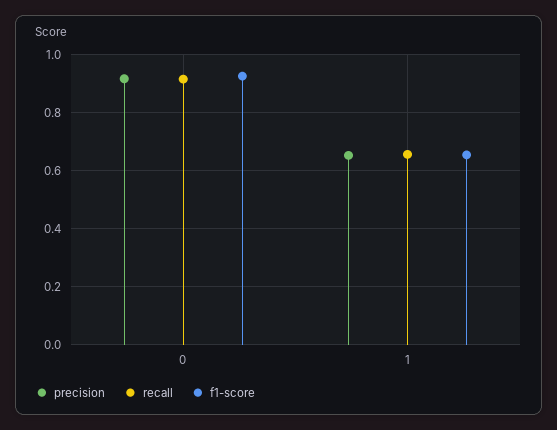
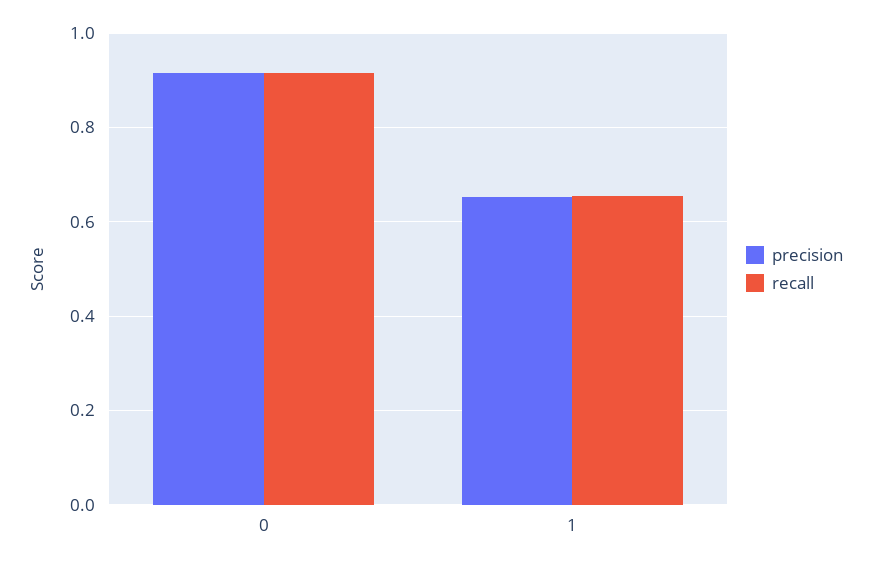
f1-score, 0: 0.925 -> none
f1-score, 1: 0.65 -> none

